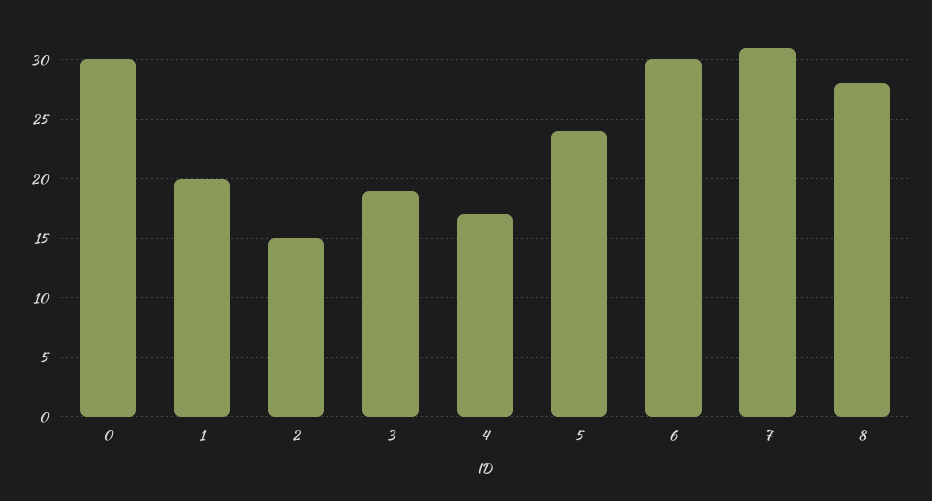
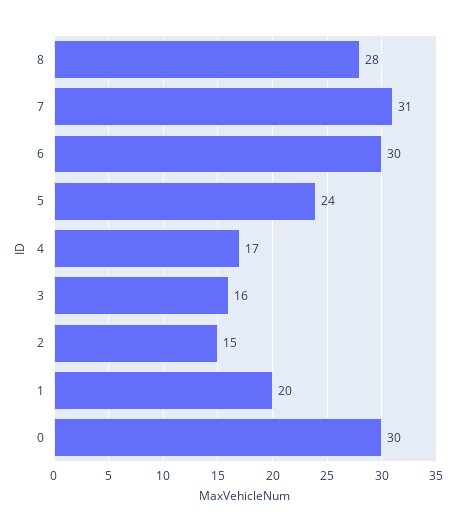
3: 19 -> 16

